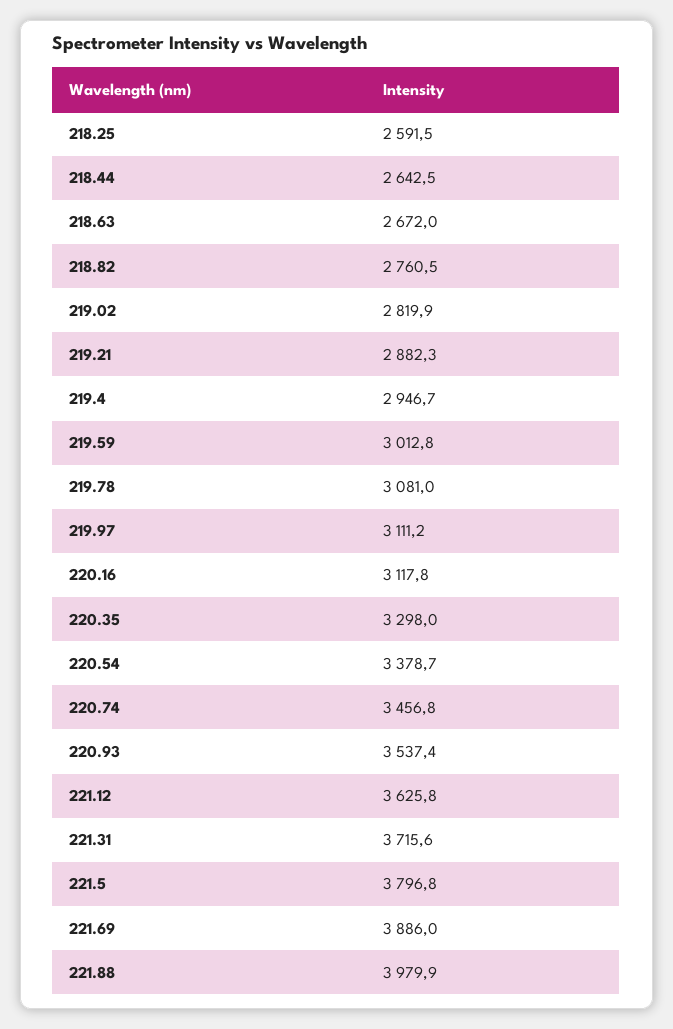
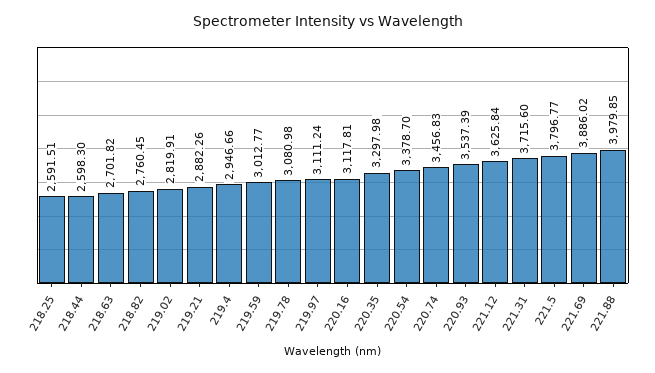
218.44: 2642.5 -> 2598.3
218.63: 2672 -> 2701.82

